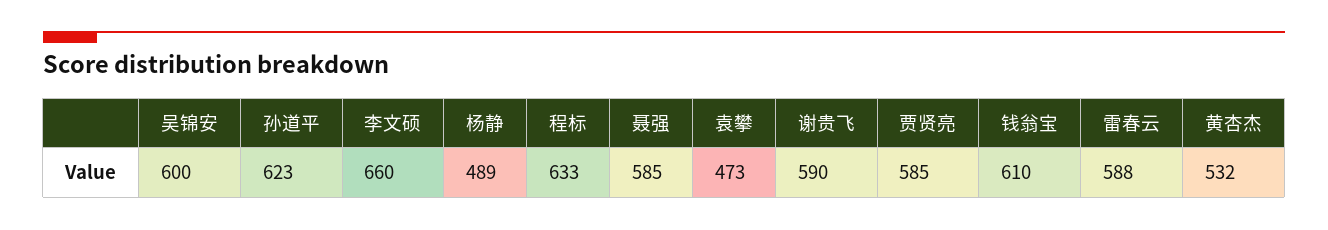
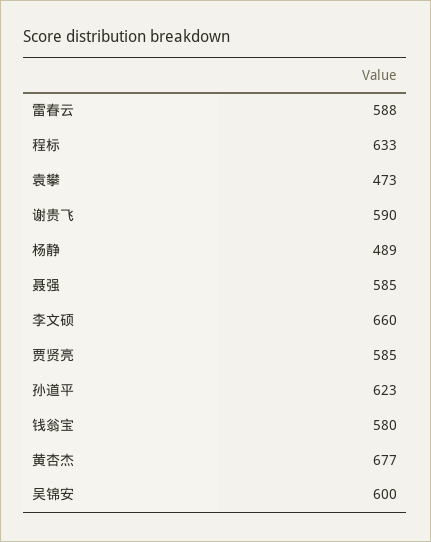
钱翁宝: 610 -> 580
黄杏杰: 532 -> 677

